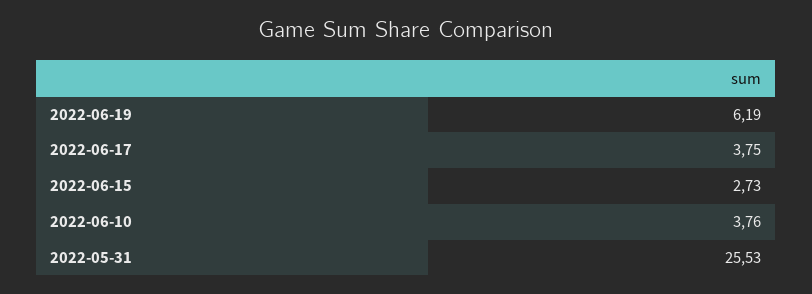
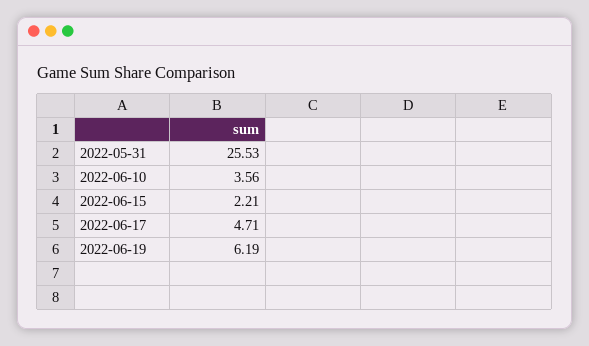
2022-06-17: 3.75 -> 4.71
2022-06-15: 2.73 -> 2.21
2022-06-10: 3.76 -> 3.56

